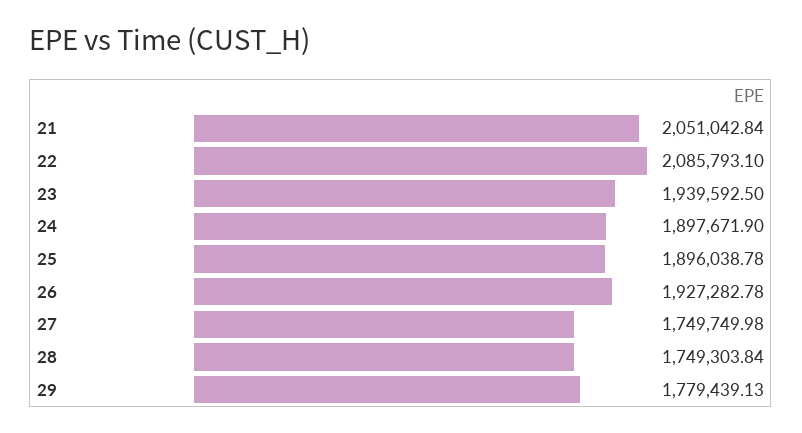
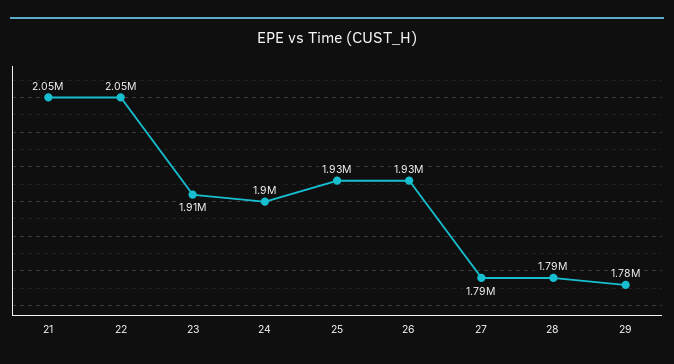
22: 2085793.1 -> 2050000
23: 1939592.5 -> 1910000
25: 1896038.78 -> 1930000
27: 1749749.98 -> 1790000
28: 1749303.84 -> 1790000

